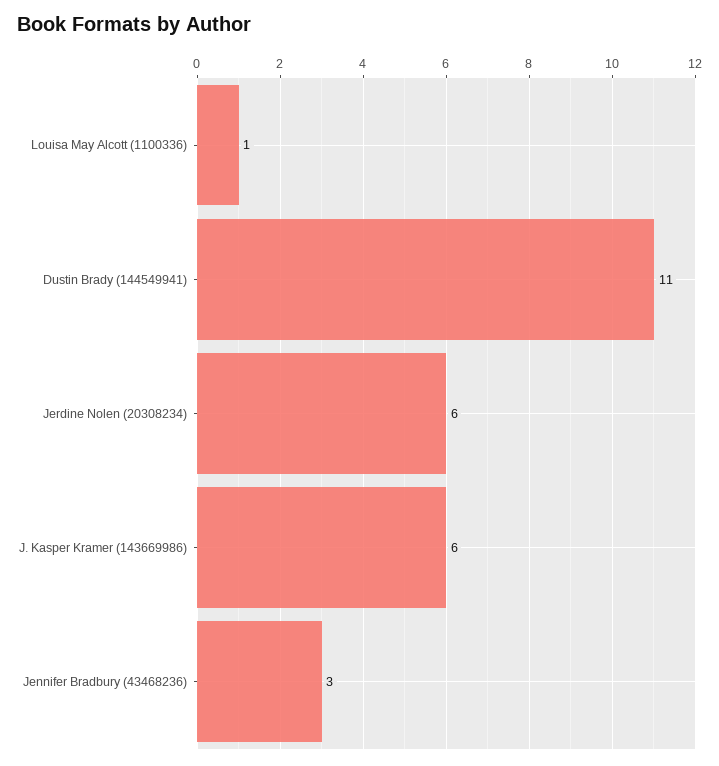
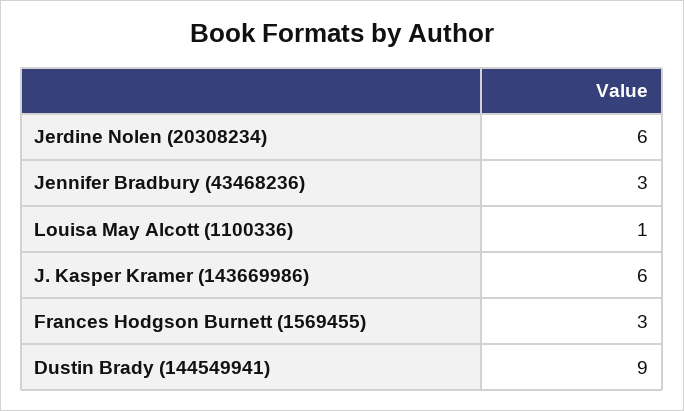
Dustin Brady (144549941): 11 -> 9
Frances Hodgson Burnett (1569455): none -> 3

